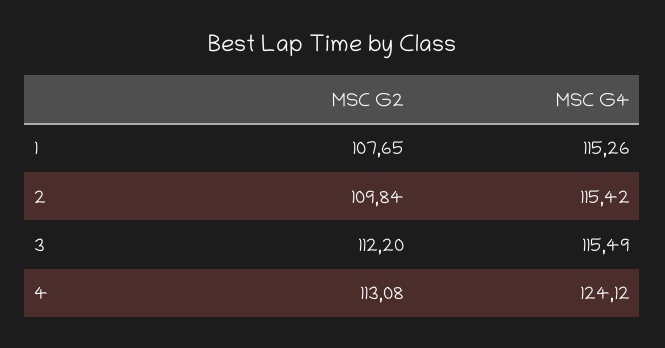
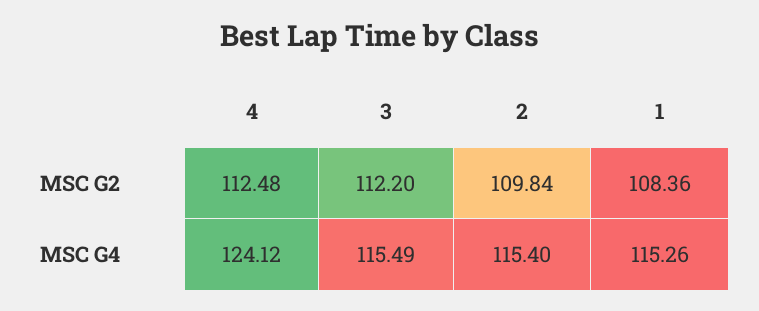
MSC G2, 1: 107.65 -> 108.36
MSC G4, 2: 115.42 -> 115.4
MSC G2, 4: 113.08 -> 112.48

